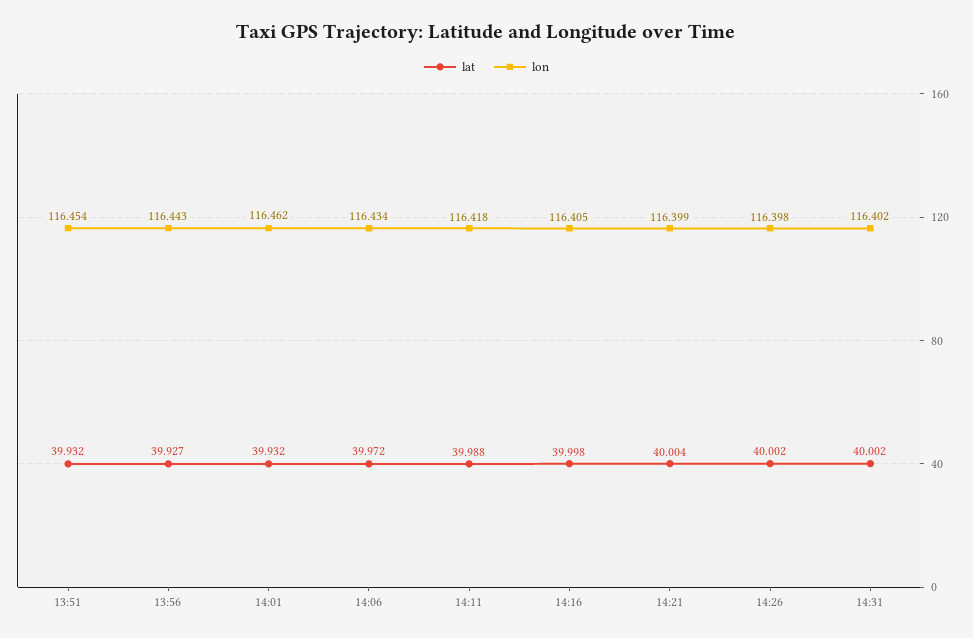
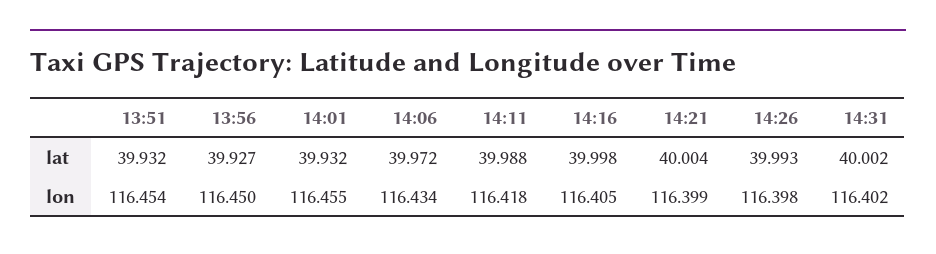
lon, 13:56: 116.443 -> 116.45
lon, 14:01: 116.462 -> 116.455
lat, 14:26: 40.002 -> 39.993

